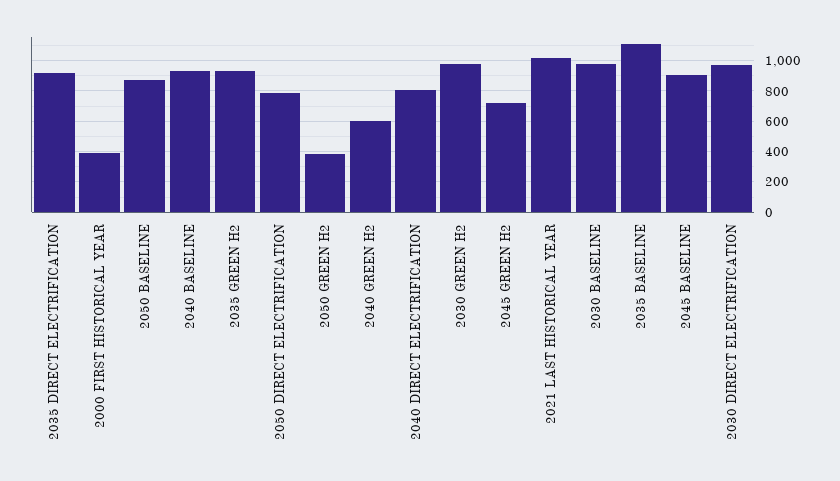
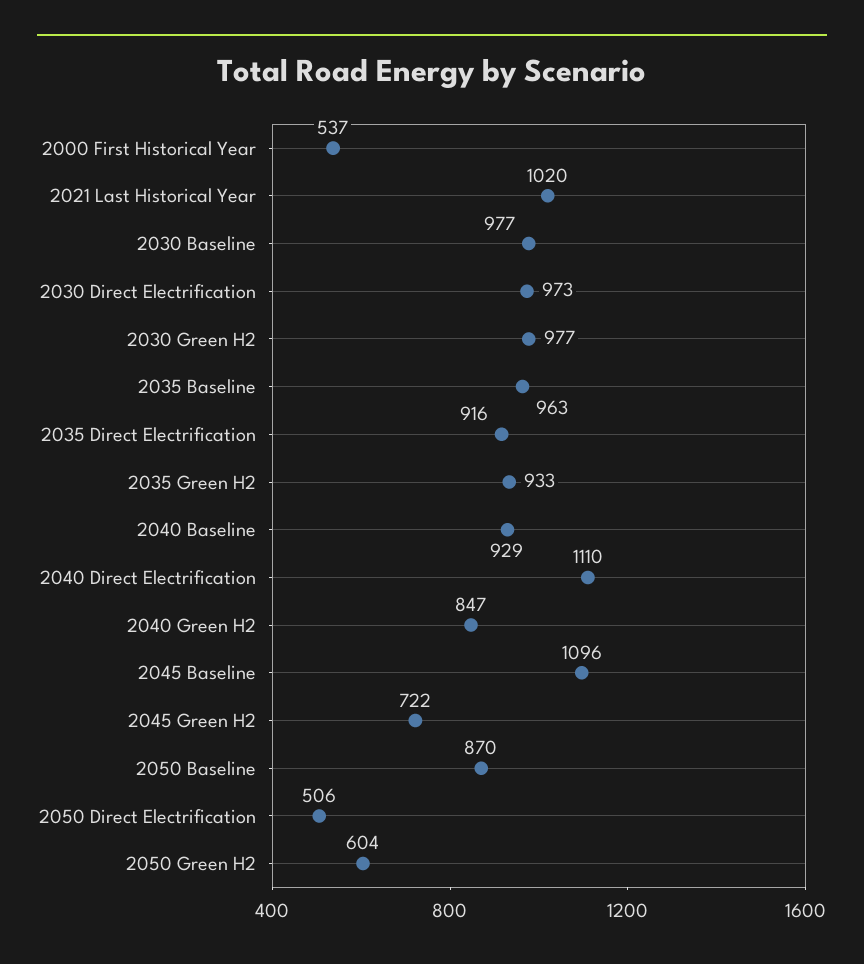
2000 FIRST HISTORICAL YEAR: 400 -> 537
2050 DIRECT ELECTRIFICATION: 800 -> 506
2050 GREEN H2: 400 -> 604
2040 GREEN H2: 600 -> 847
2040 DIRECT ELECTRIFICATION: 800 -> 1110
2035 BASELINE: 1100 -> 963
2045 BASELINE: 900 -> 1096

